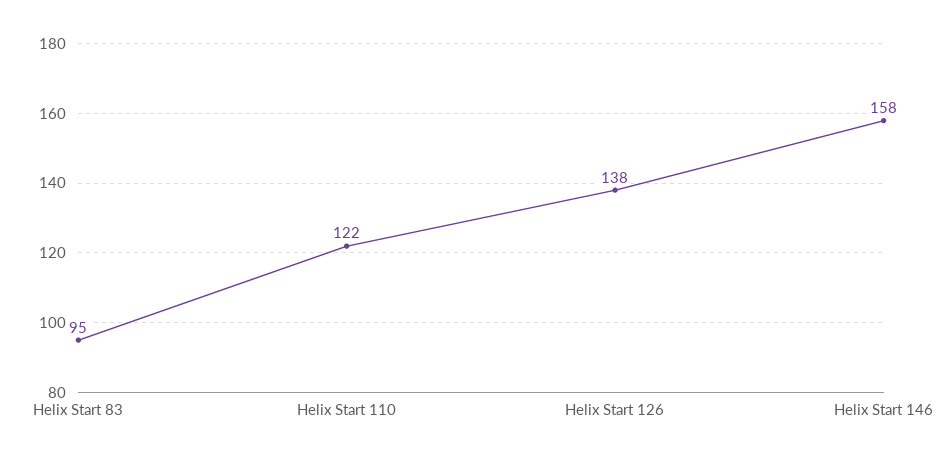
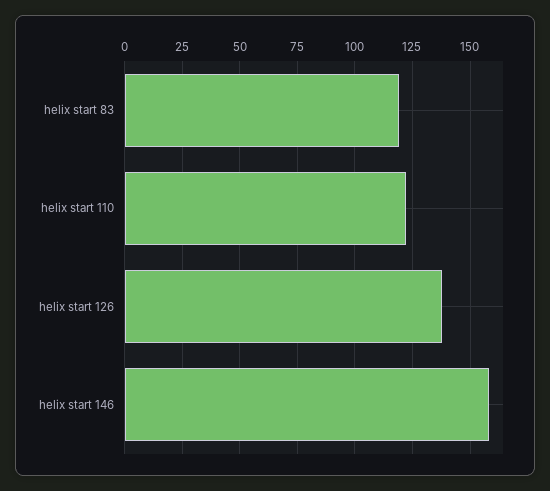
Helix Start 83: 95 -> 120

